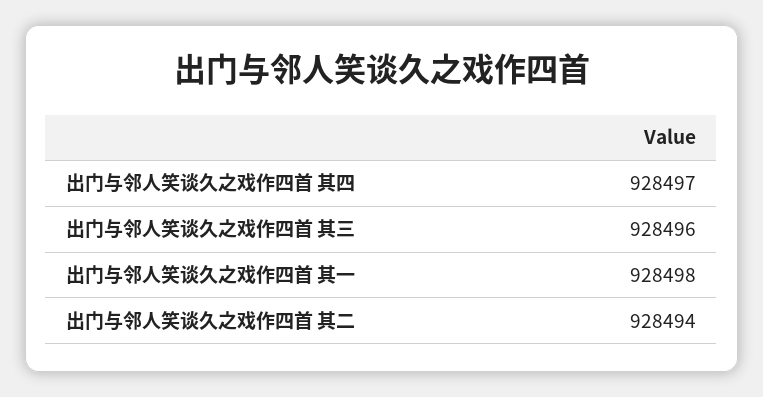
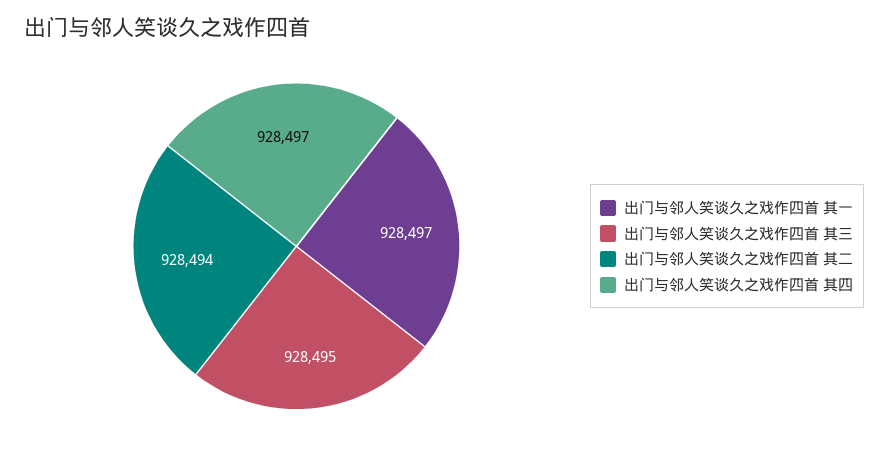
出门与邻人笑谈久之戏作四首 其三: 928496 -> 928495
出门与邻人笑谈久之戏作四首 其一: 928498 -> 928497

